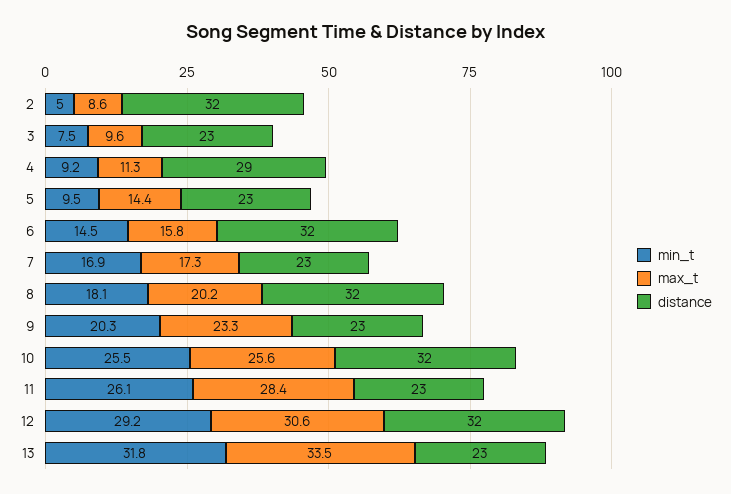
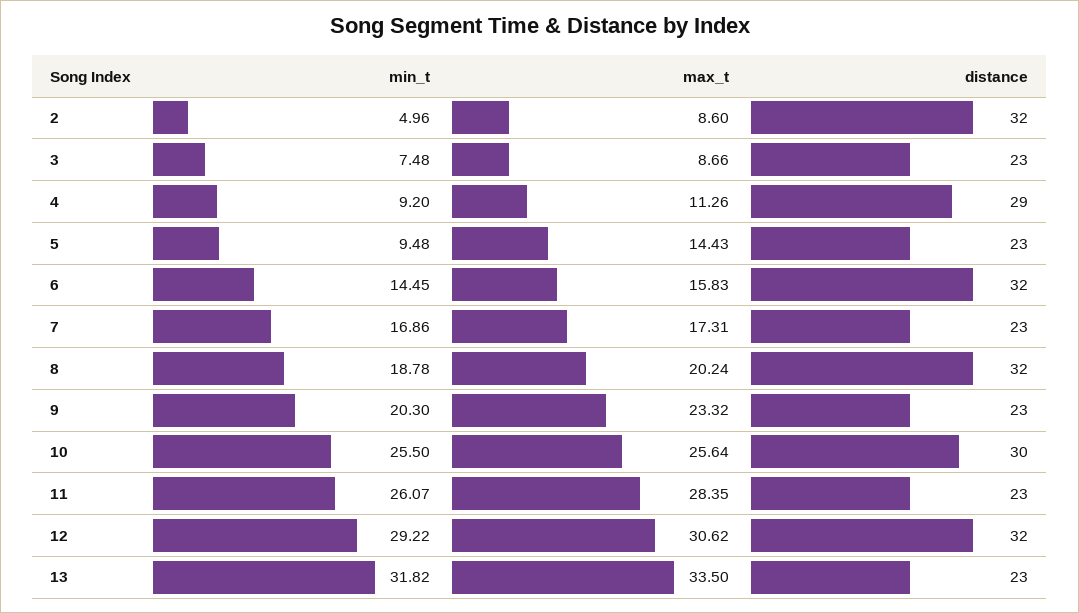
max_t, 3: 9.6 -> 8.66
min_t, 8: 18.1 -> 18.78
distance, 10: 32 -> 30

